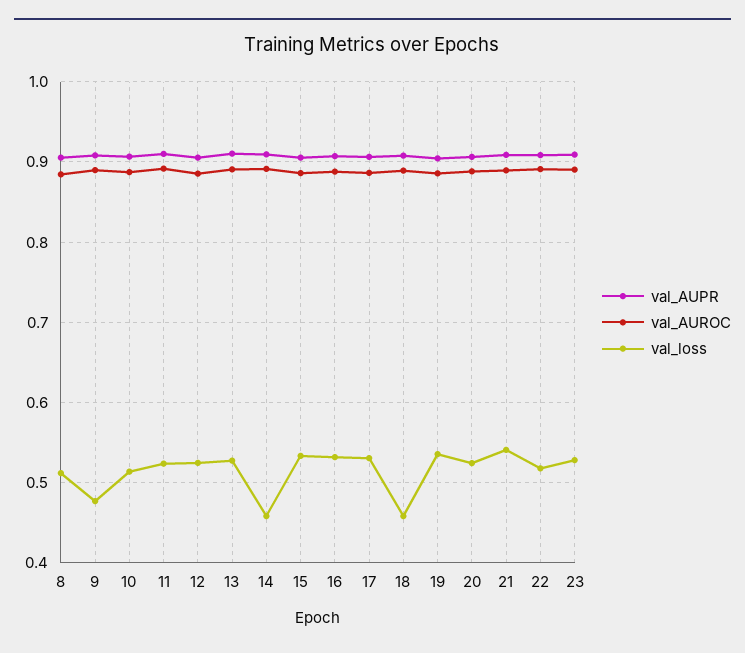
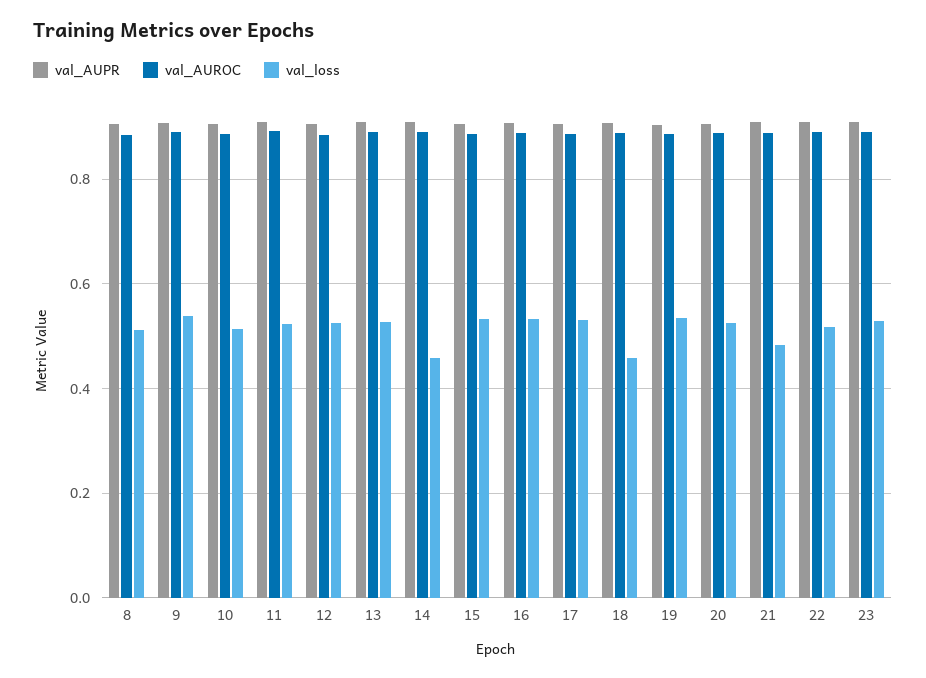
val_loss, 9: 0.48 -> 0.54
val_loss, 21: 0.54 -> 0.48

